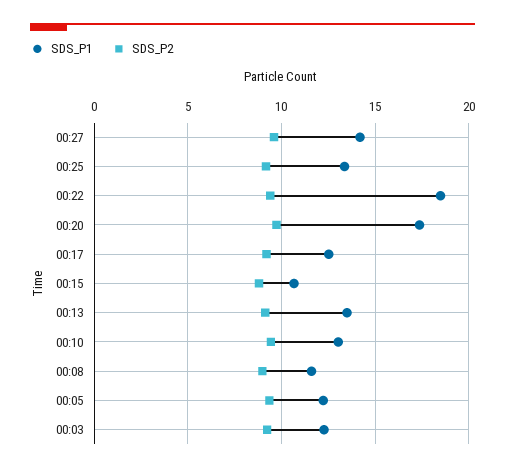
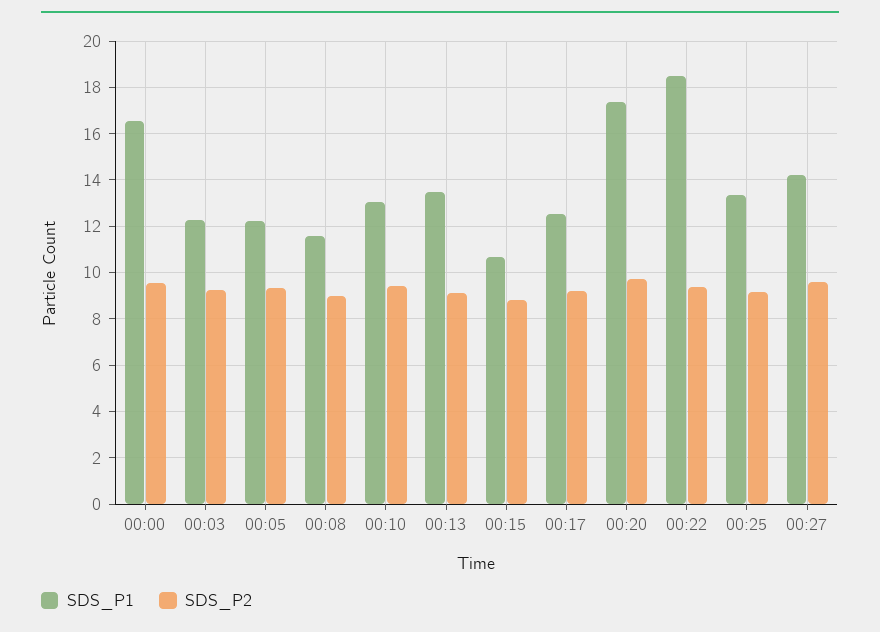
SDS_P1, 00:00: none -> 16.5
SDS_P2, 00:00: none -> 9.5

